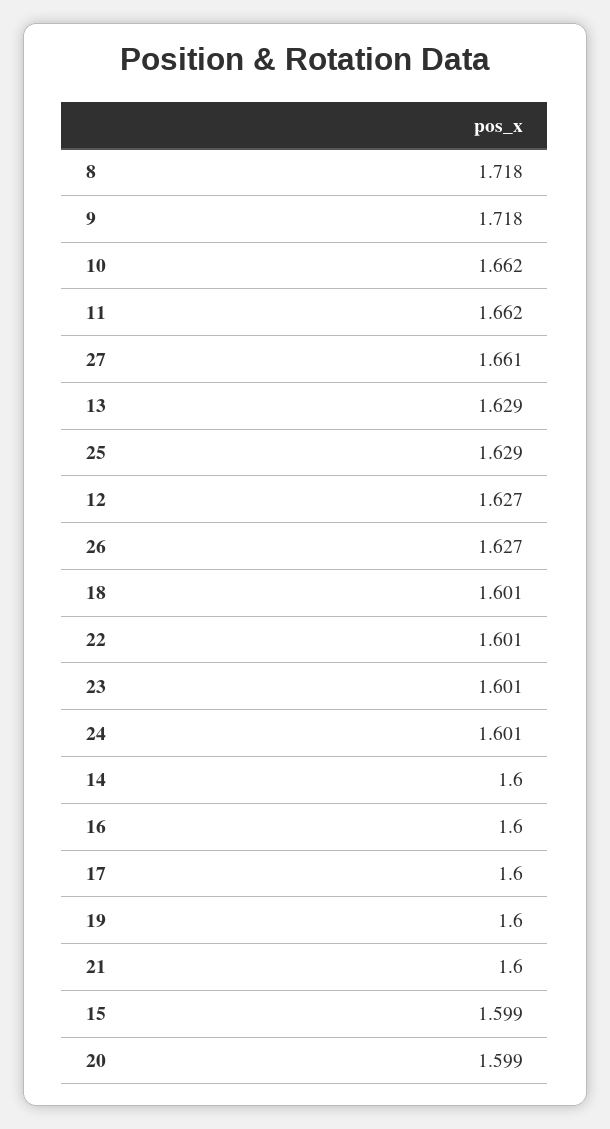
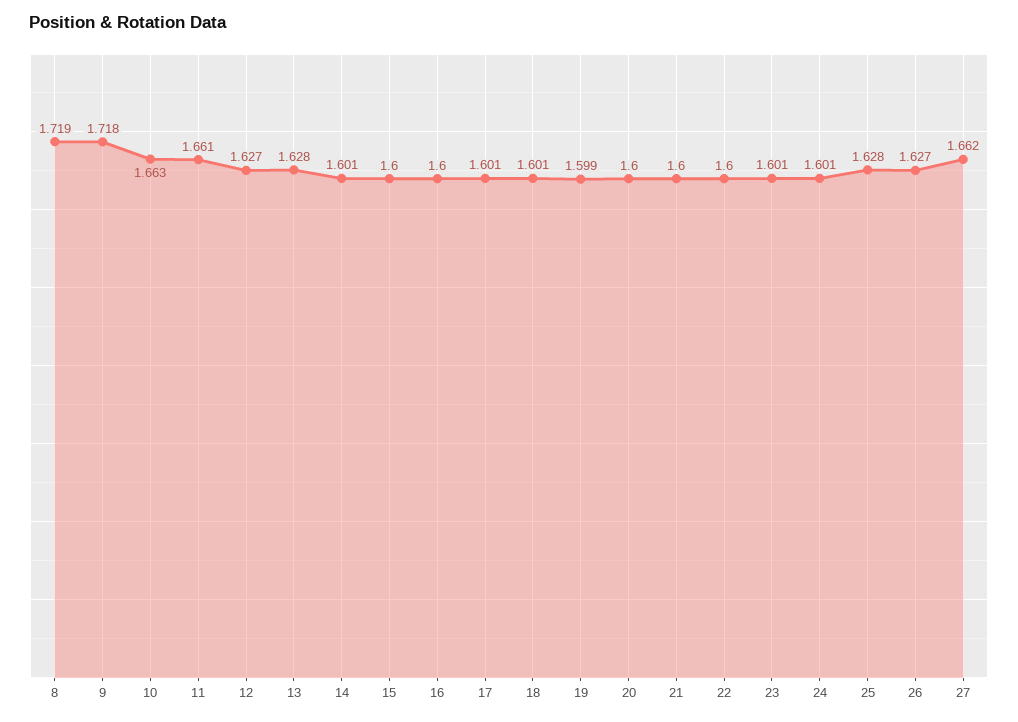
8: 1.718 -> 1.719
10: 1.662 -> 1.663
11: 1.662 -> 1.661
27: 1.661 -> 1.662
13: 1.629 -> 1.628
25: 1.629 -> 1.628
22: 1.601 -> 1.6
14: 1.6 -> 1.601
17: 1.6 -> 1.601
19: 1.6 -> 1.599
15: 1.599 -> 1.6
20: 1.599 -> 1.6

